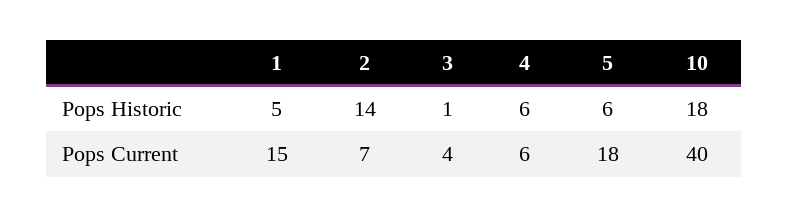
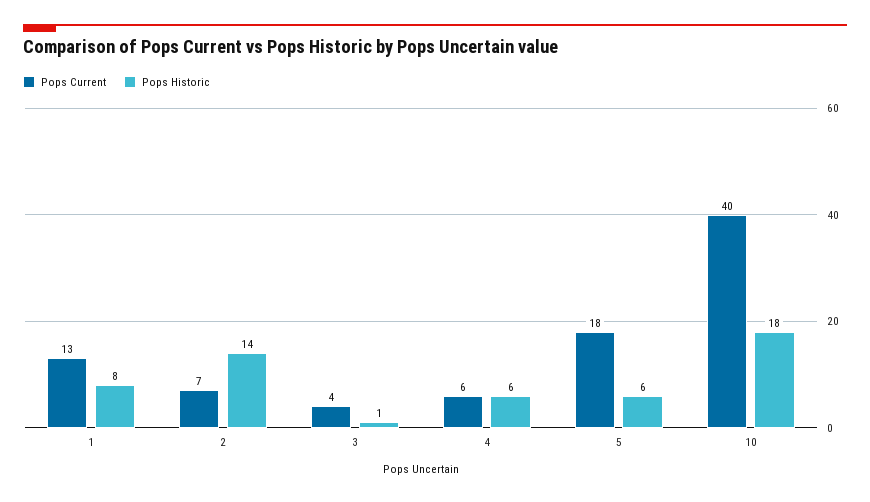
Pops Historic, 1: 5 -> 8
Pops Current, 1: 15 -> 13

